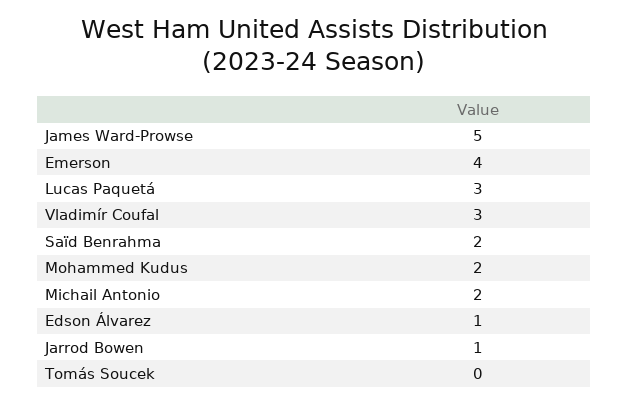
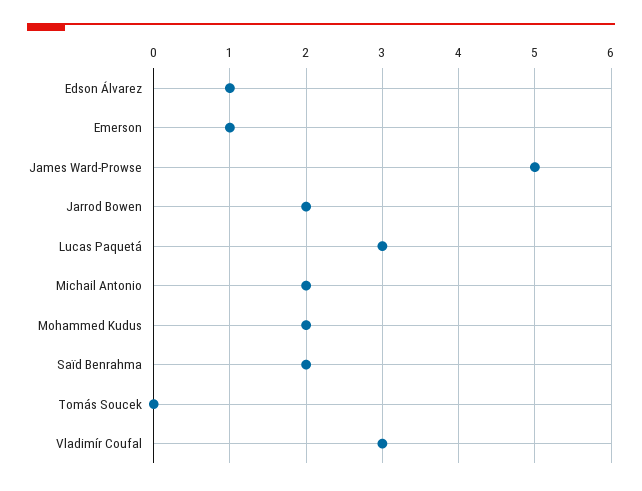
Emerson: 4 -> 1
Jarrod Bowen: 1 -> 2

